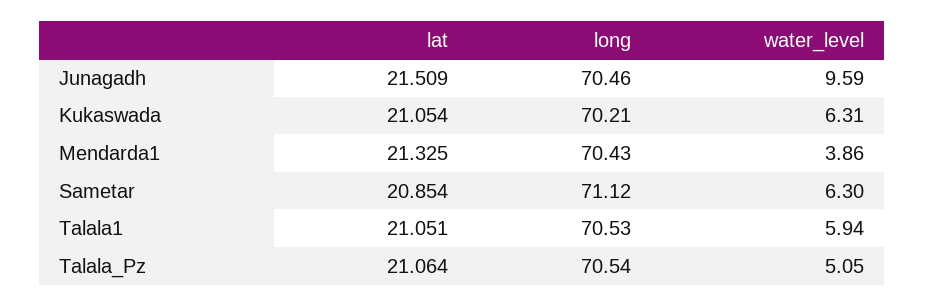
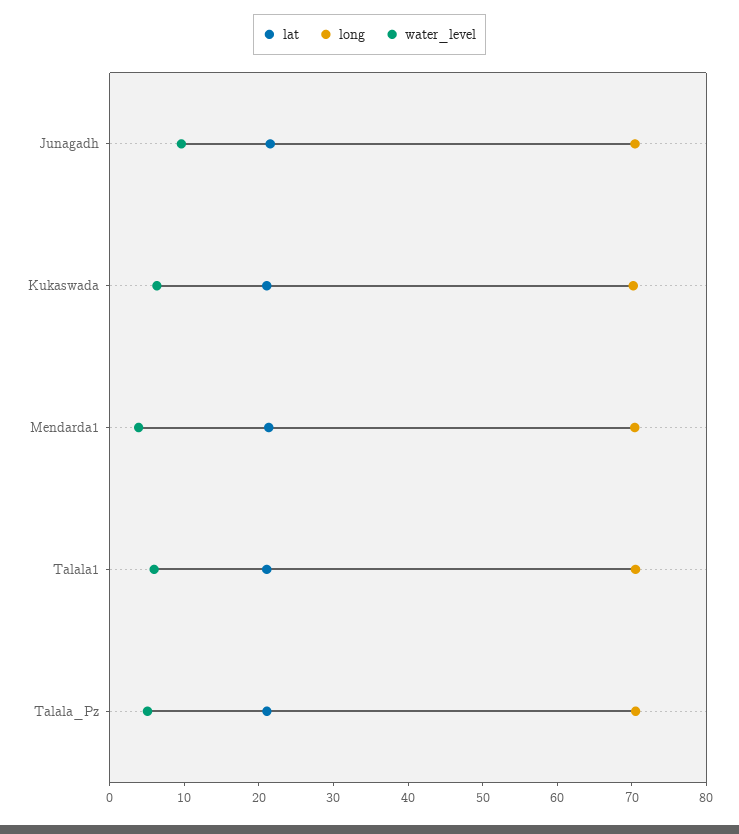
lat, Sametar: 20.854 -> none
long, Sametar: 71.12 -> none
water_level, Sametar: 6.3 -> none

